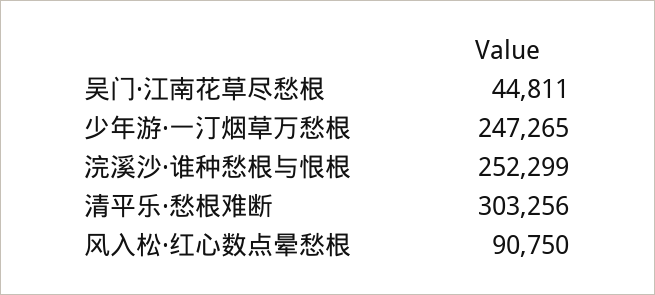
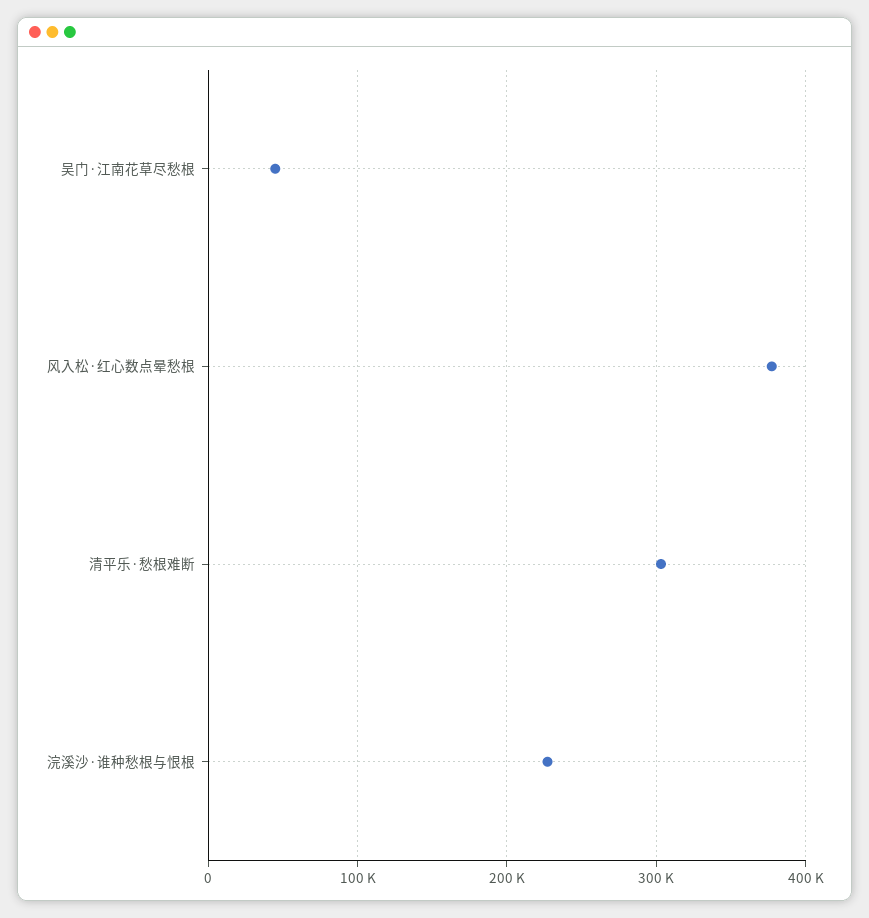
少年游·一汀烟草万愁根: 247265 -> none
浣溪沙·谁种愁根与恨根: 252299 -> 230000
风入松·红心数点晕愁根: 90750 -> 380000

